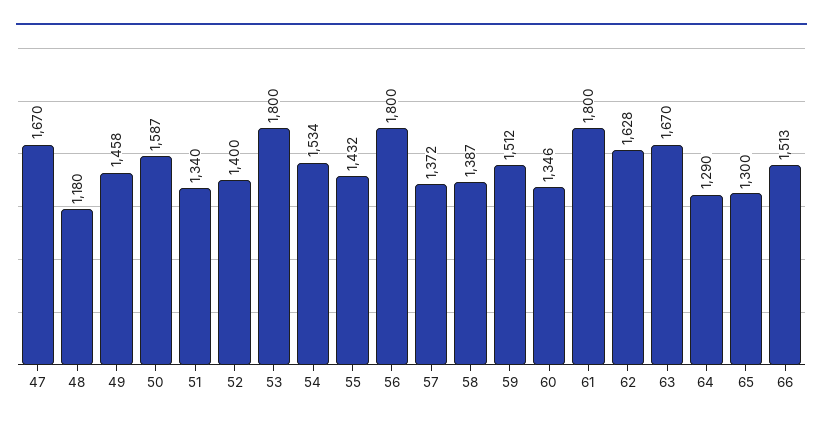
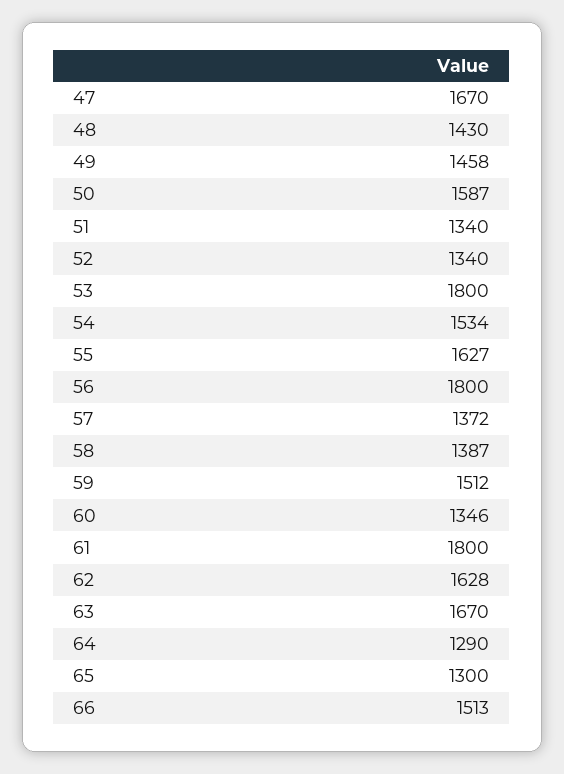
48: 1180 -> 1430
52: 1400 -> 1340
55: 1432 -> 1627

